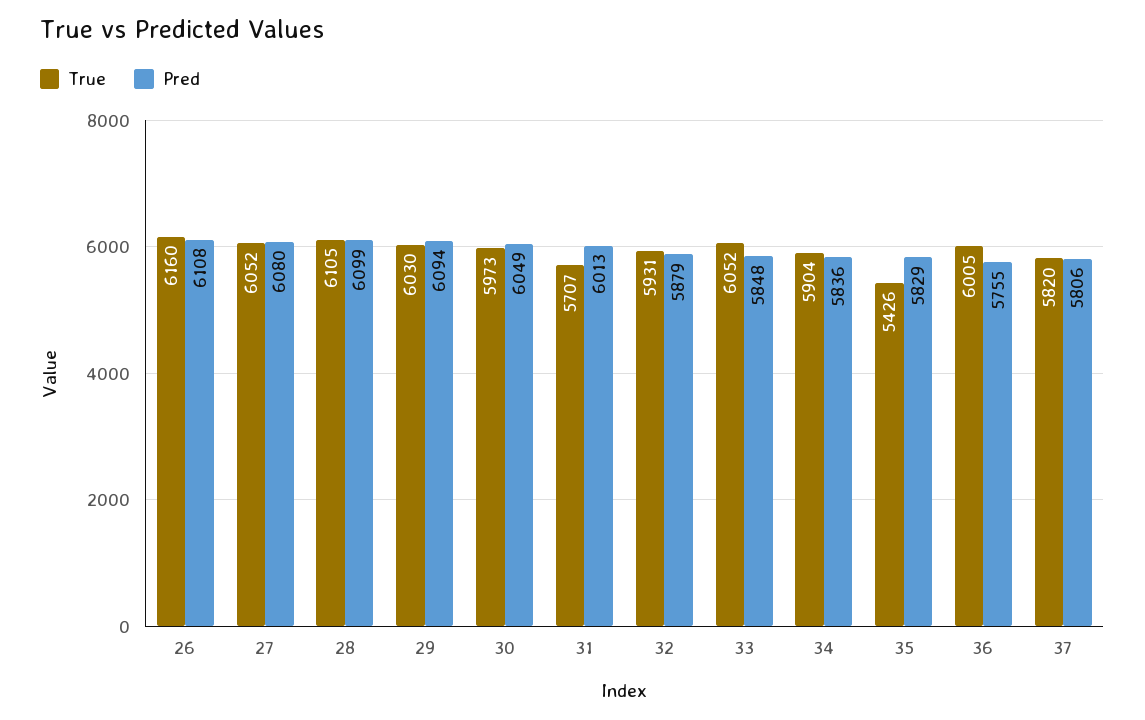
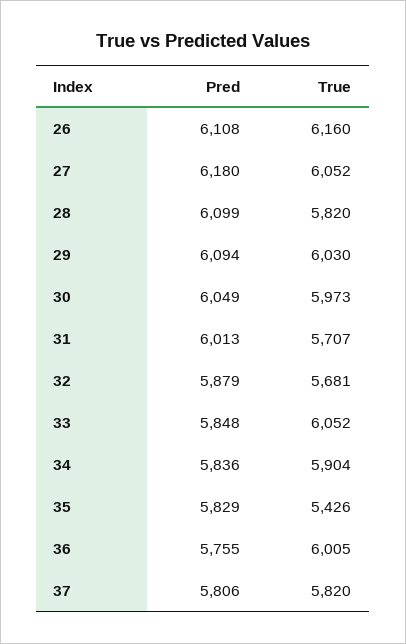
Pred, 27: 6080 -> 6180
True, 28: 6105 -> 5820
True, 32: 5931 -> 5681

